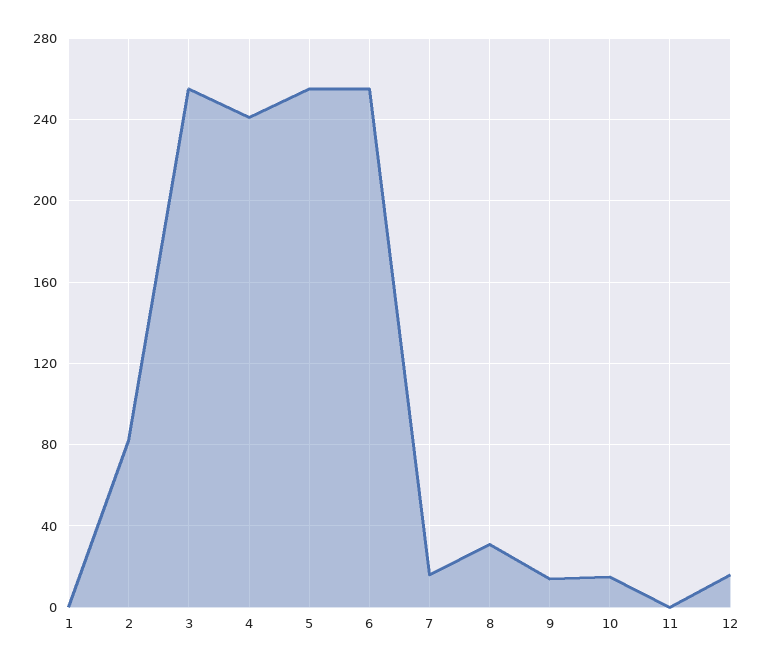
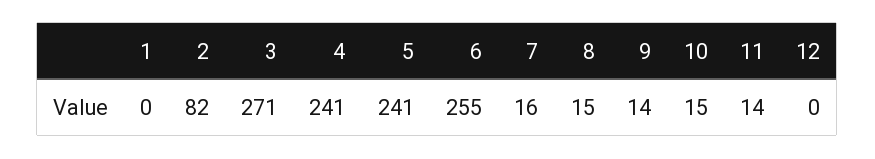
3: 255 -> 271
5: 255 -> 241
8: 30 -> 15
11: 0 -> 14
12: 15 -> 0

